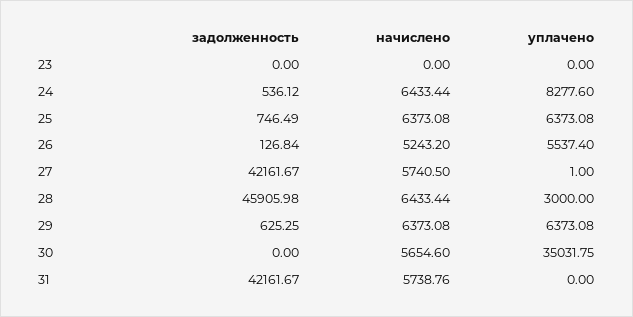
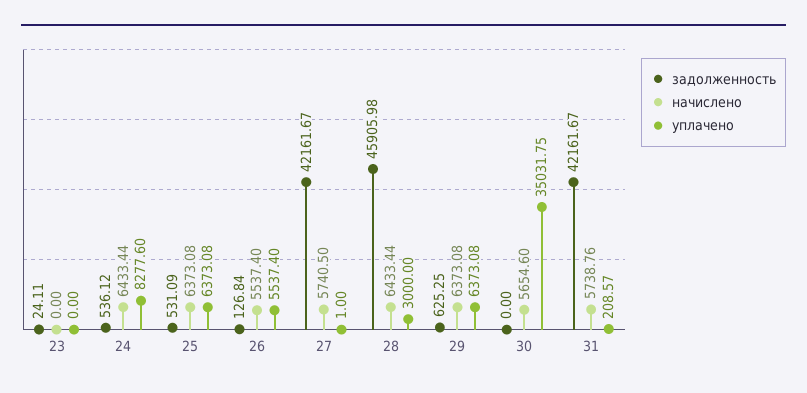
задолженность, 23: 0 -> 24.11
задолженность, 25: 746.49 -> 531.09
начислено, 26: 5243.2 -> 5537.4
уплачено, 31: 0 -> 208.57

